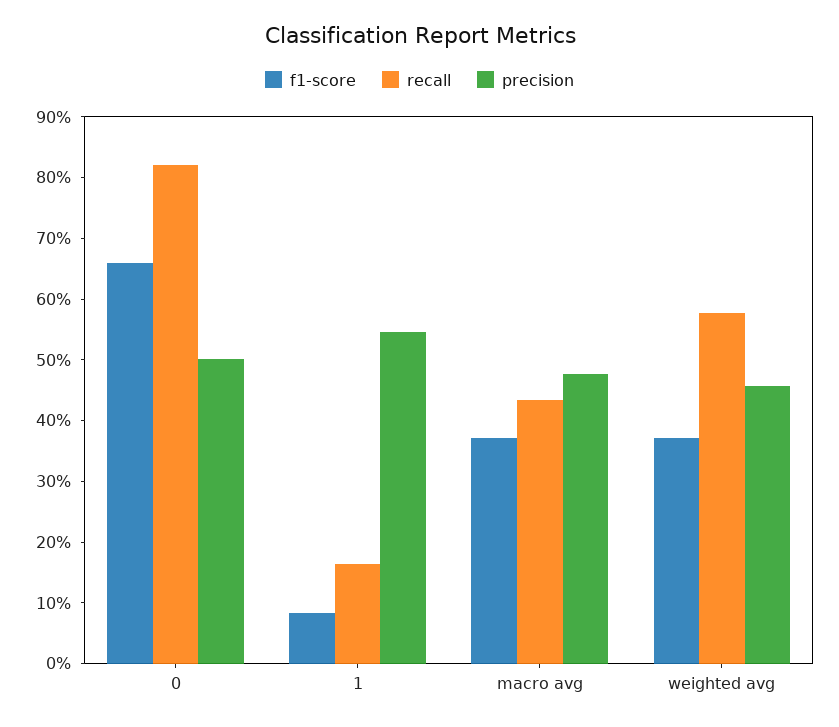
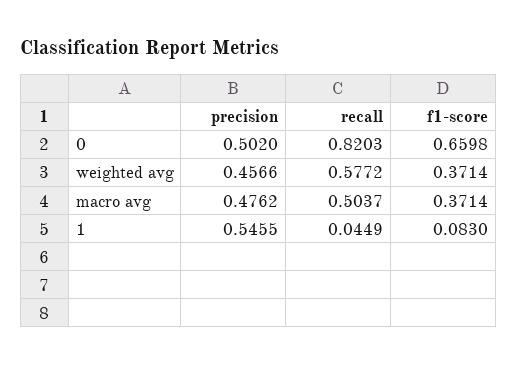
recall, 1: 0.16 -> 0.0449
recall, macro avg: 0.44 -> 0.5037

